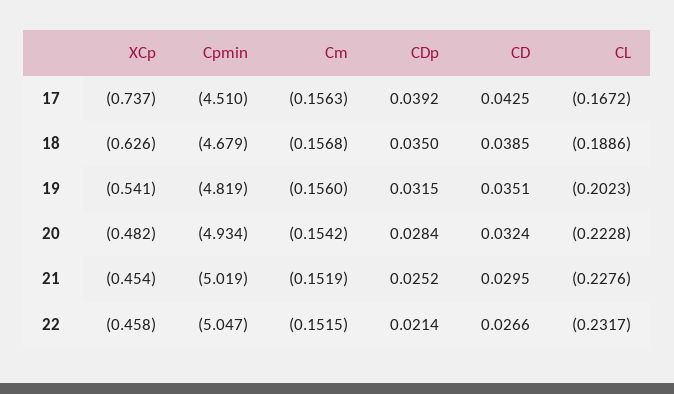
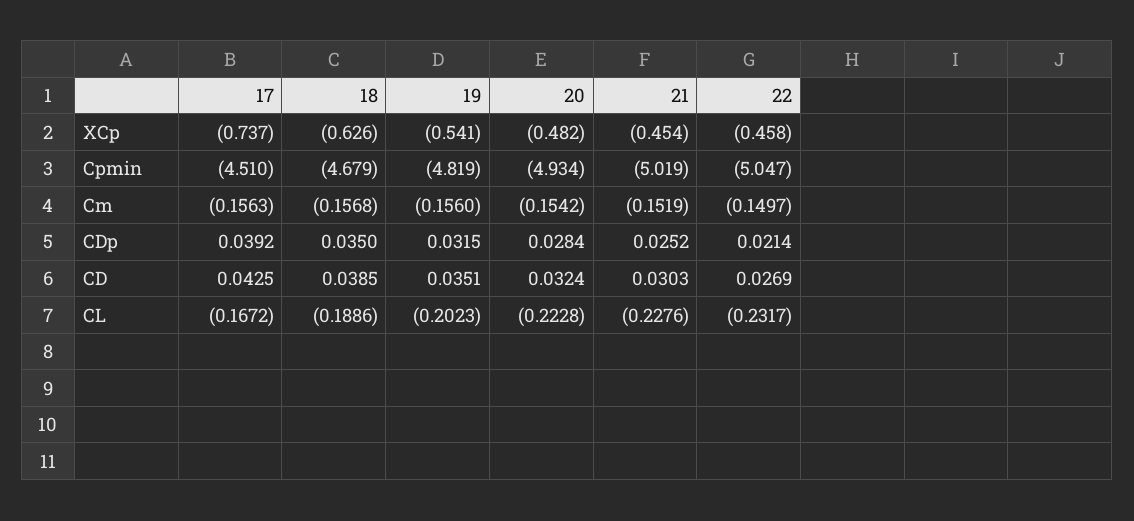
CD, 21: 0.0295 -> 0.0303
Cm, 22: -0.1515 -> -0.1497
CD, 22: 0.0266 -> 0.0269

